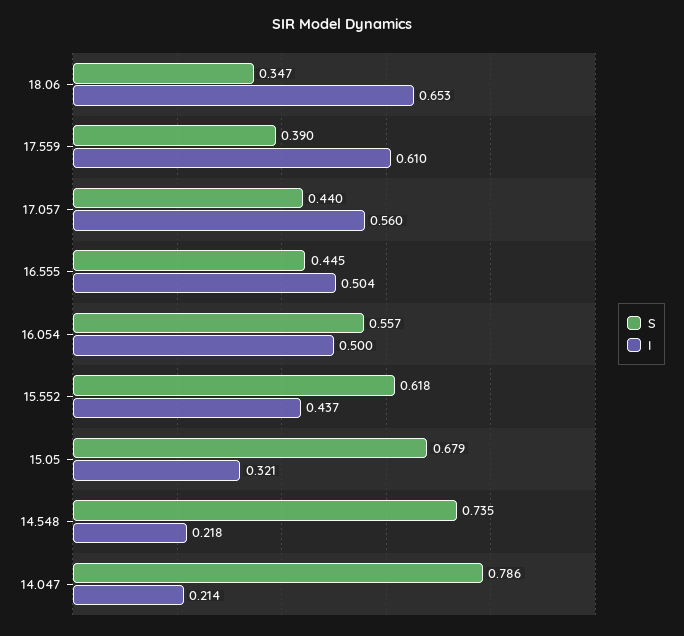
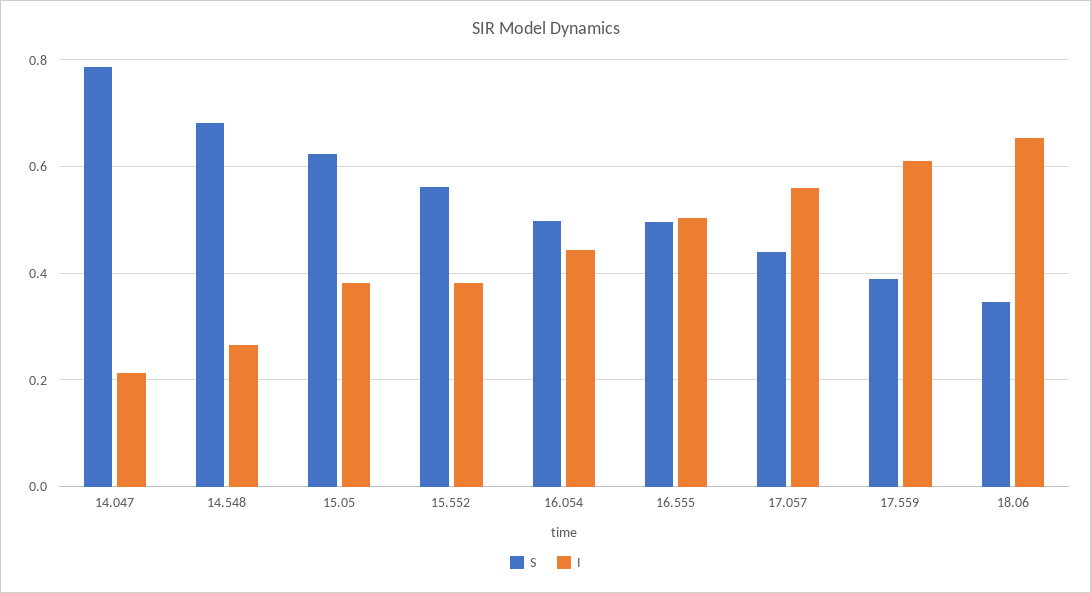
S, 16.555: 0.445 -> 0.5
S, 16.054: 0.557 -> 0.5
I, 16.054: 0.5 -> 0.44
S, 15.552: 0.618 -> 0.56
I, 15.552: 0.437 -> 0.38
S, 15.05: 0.679 -> 0.62
I, 15.05: 0.321 -> 0.38
S, 14.548: 0.735 -> 0.68
I, 14.548: 0.218 -> 0.26

